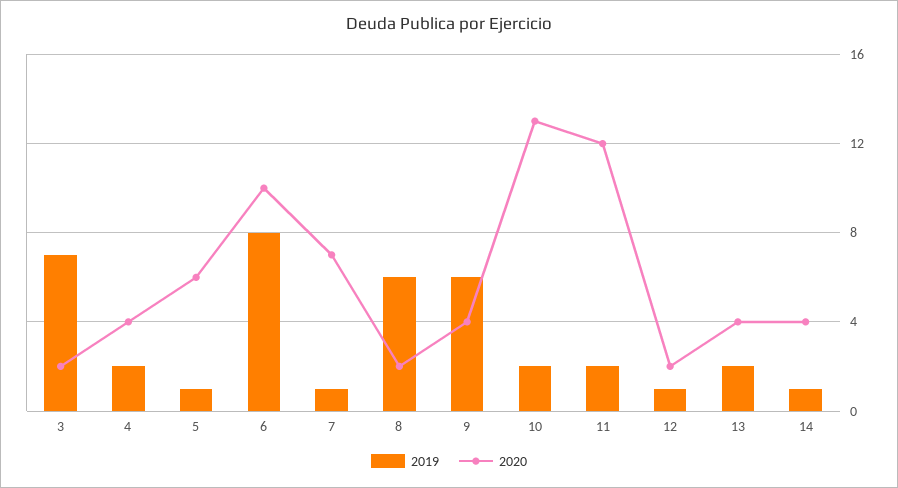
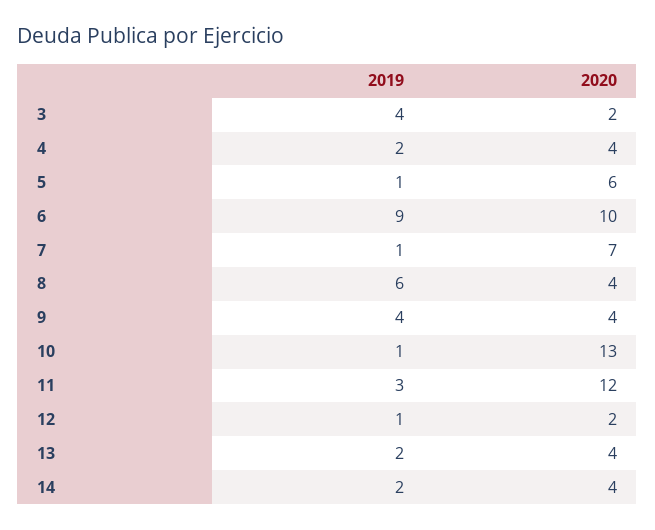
2019, 3: 7 -> 4
2019, 6: 8 -> 9
2020, 8: 2 -> 4
2019, 9: 6 -> 4
2019, 10: 2 -> 1
2019, 11: 2 -> 3
2019, 14: 1 -> 2

